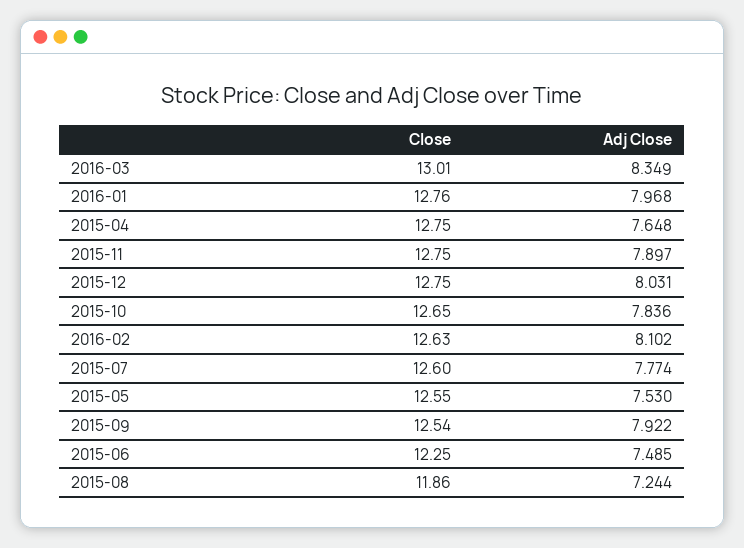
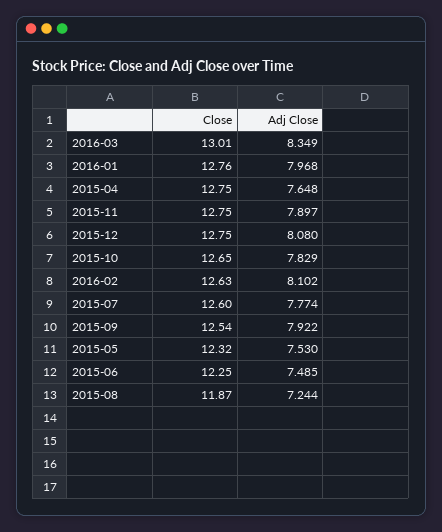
Adj Close, 2015-12: 8.031 -> 8.08
Adj Close, 2015-10: 7.836 -> 7.829
Close, 2015-05: 12.55 -> 12.32
Close, 2015-08: 11.86 -> 11.87

